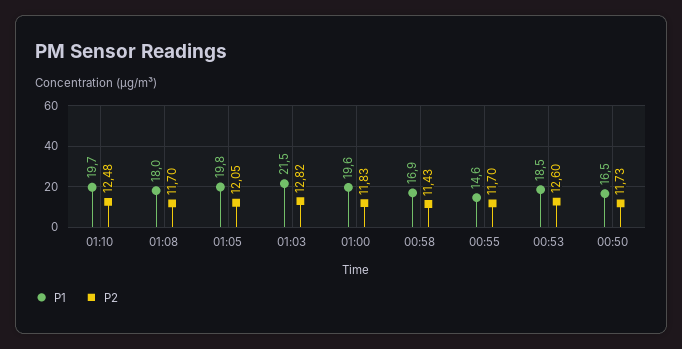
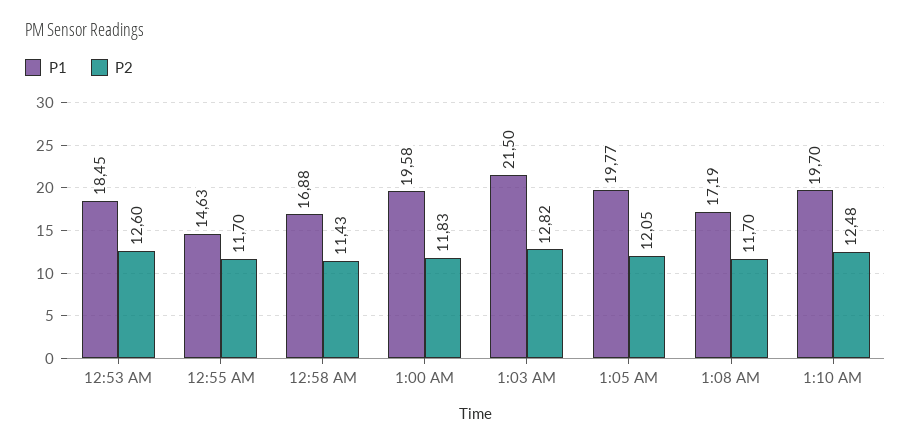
P1, 01:08: 18 -> 17.19
P1, 00:50: 16.5 -> none
P2, 00:50: 11.73 -> none

